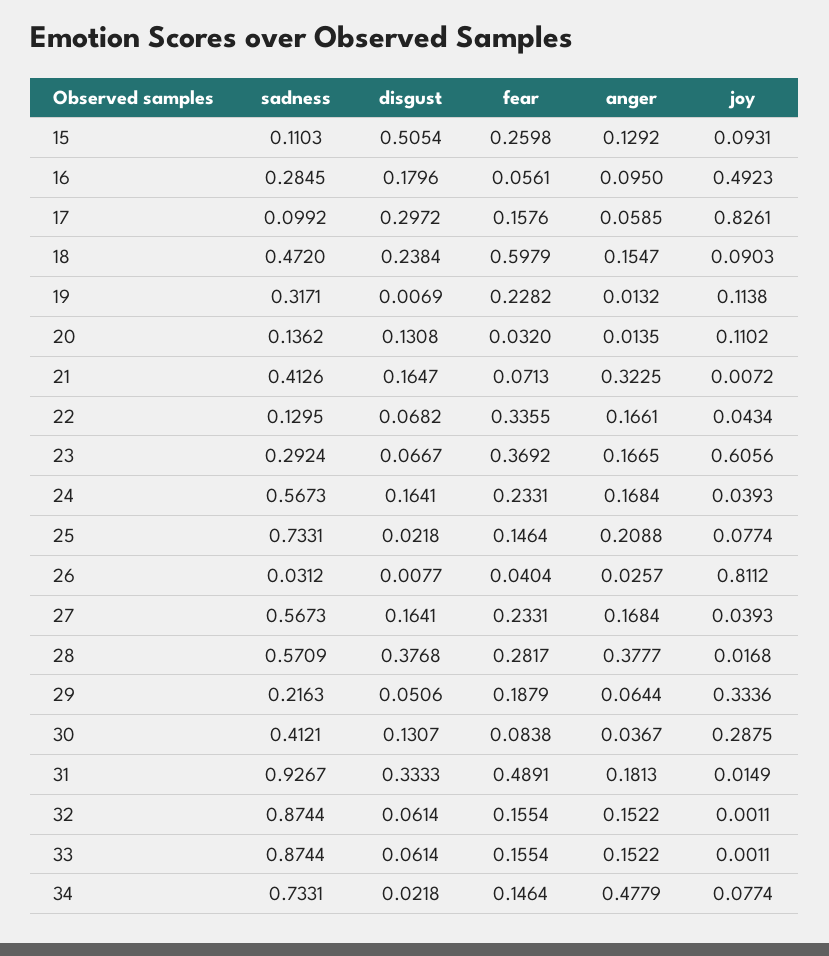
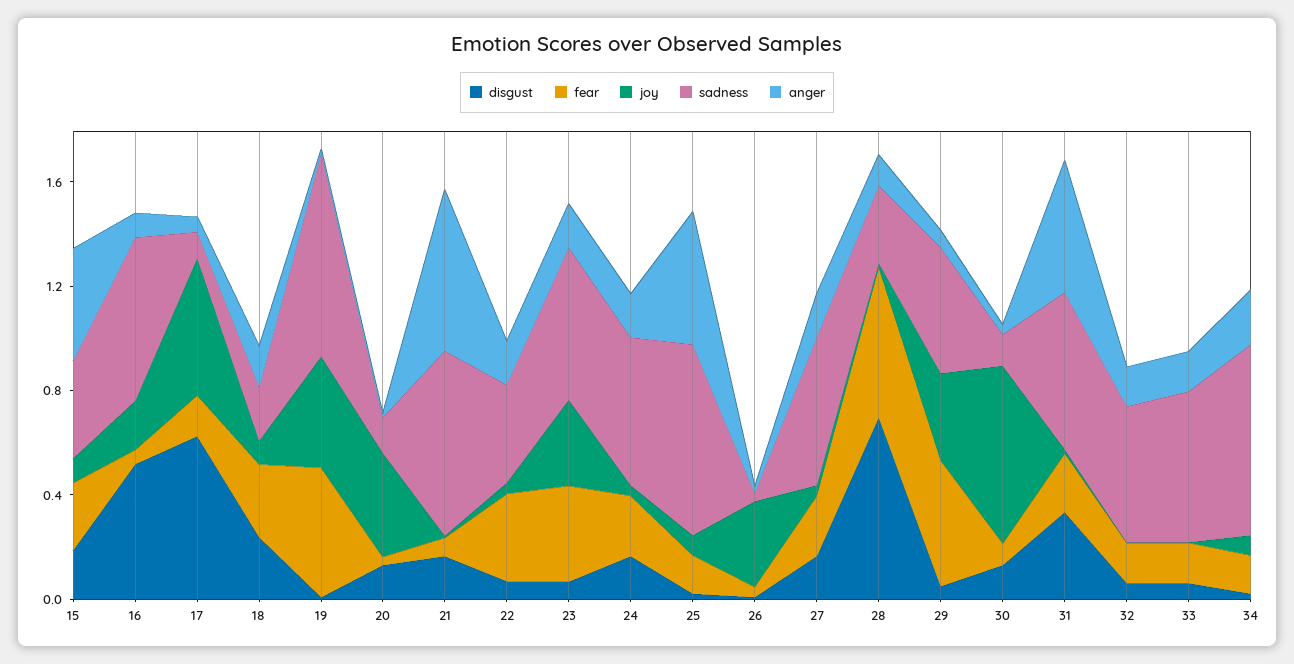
sadness, 15: 0.1103 -> 0.4
disgust, 15: 0.5054 -> 0.2
anger, 15: 0.1292 -> 0.4
sadness, 16: 0.2845 -> 0.6
disgust, 16: 0.1796 -> 0.5
joy, 16: 0.4923 -> 0.2
disgust, 17: 0.2972 -> 0.6
joy, 17: 0.8261 -> 0.5
sadness, 18: 0.472 -> 0.2
fear, 18: 0.5979 -> 0.3
sadness, 19: 0.3171 -> 0.8
fear, 19: 0.2282 -> 0.5
joy, 19: 0.1138 -> 0.4
joy, 20: 0.1102 -> 0.4
sadness, 21: 0.4126 -> 0.7
anger, 21: 0.3225 -> 0.6
sadness, 22: 0.1295 -> 0.4
sadness, 23: 0.2924 -> 0.6
joy, 23: 0.6056 -> 0.3
anger, 25: 0.2088 -> 0.5
joy, 26: 0.8112 -> 0.3
sadness, 28: 0.5709 -> 0.3
disgust, 28: 0.3768 -> 0.7
fear, 28: 0.2817 -> 0.6
anger, 28: 0.3777 -> 0.1
sadness, 29: 0.2163 -> 0.5
fear, 29: 0.1879 -> 0.5
sadness, 30: 0.4121 -> 0.1
joy, 30: 0.2875 -> 0.7
sadness, 31: 0.9267 -> 0.6
fear, 31: 0.4891 -> 0.2
anger, 31: 0.1813 -> 0.5
sadness, 32: 0.8744 -> 0.5
sadness, 33: 0.8744 -> 0.6
anger, 34: 0.4779 -> 0.2

